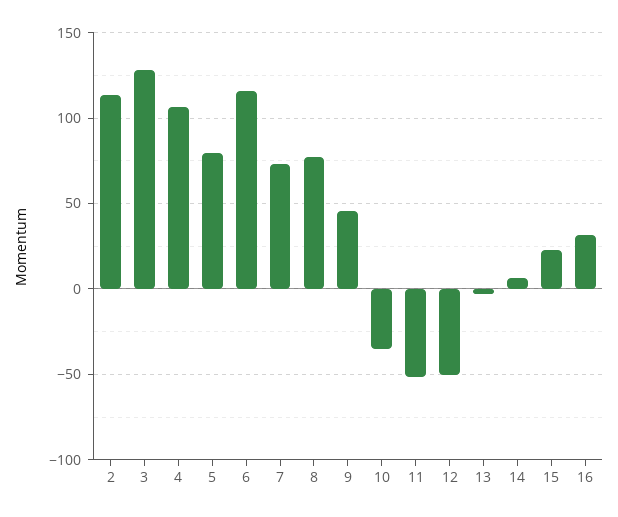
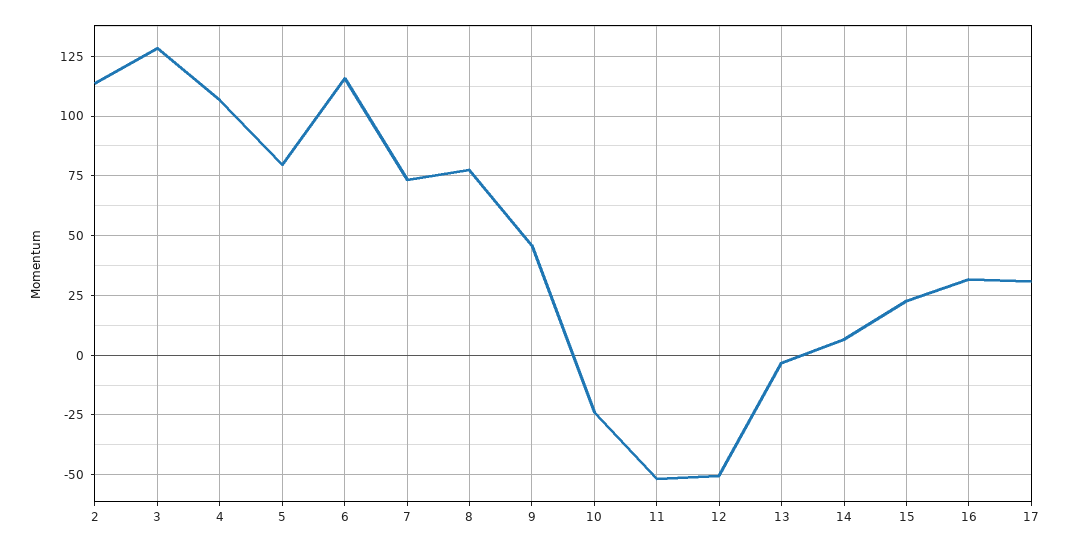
10: -35 -> -25
17: none -> 30

